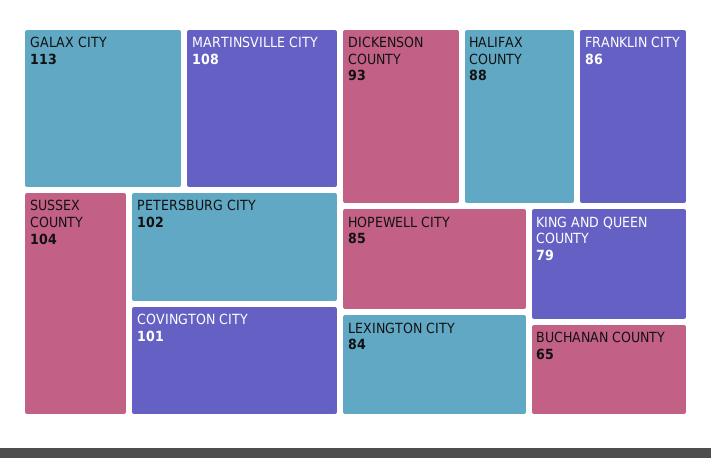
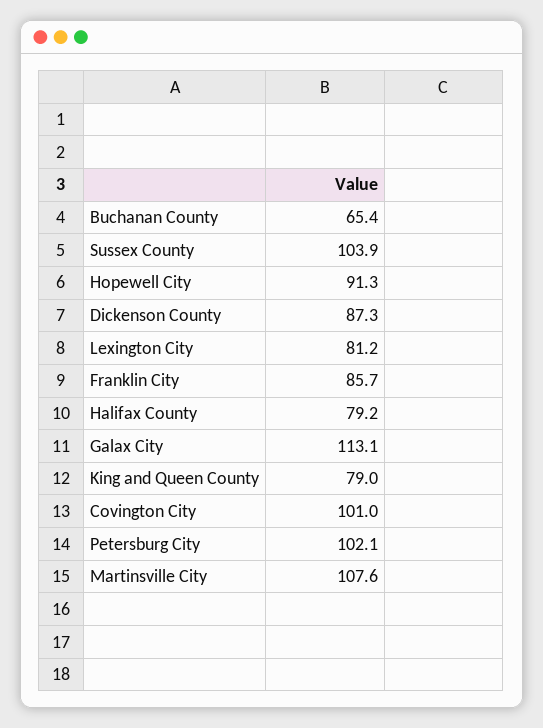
DICKENSON COUNTY: 93 -> 87.3
HALIFAX COUNTY: 88 -> 79.2
HOPEWELL CITY: 85 -> 91.3
LEXINGTON CITY: 84 -> 81.2

